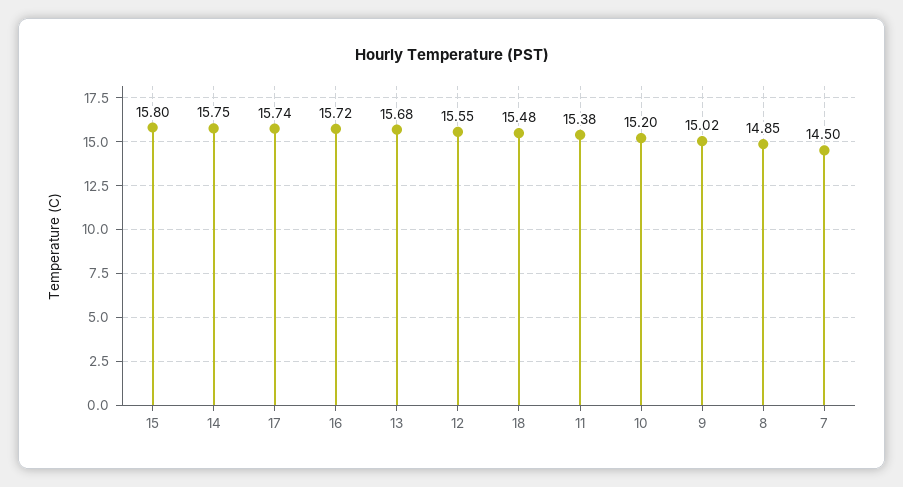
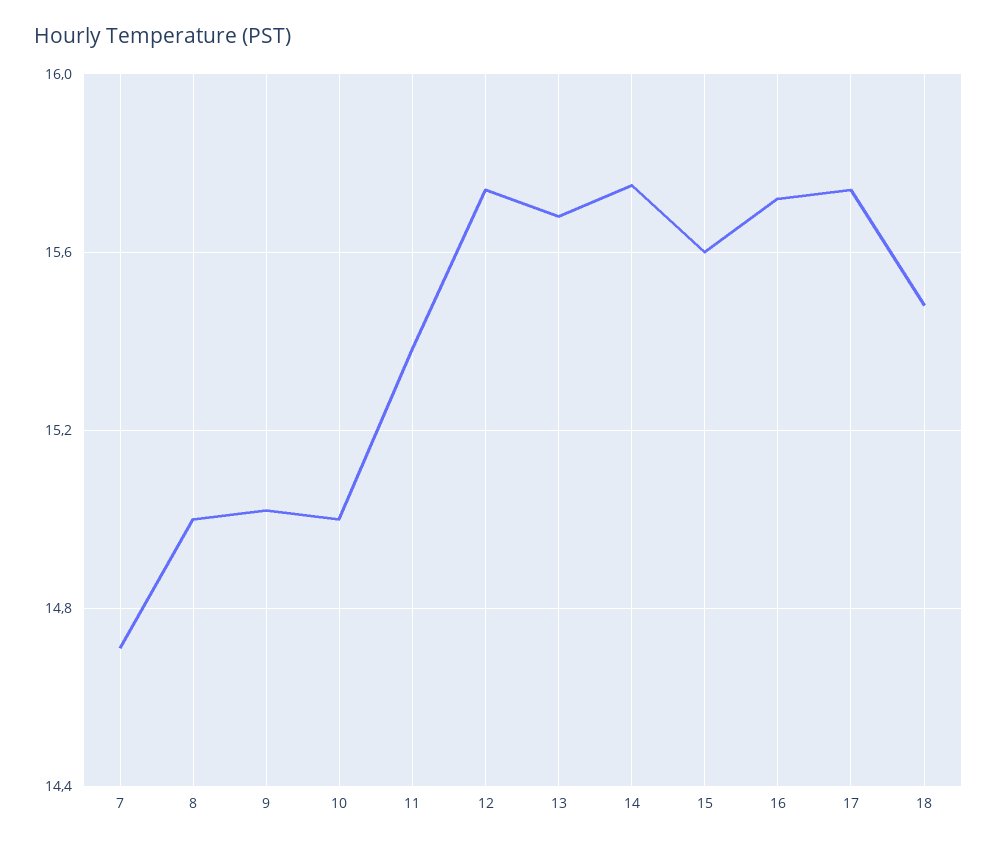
15: 15.8 -> 15.6
12: 15.55 -> 15.75
10: 15.2 -> 15
8: 14.85 -> 15
7: 14.5 -> 14.7

